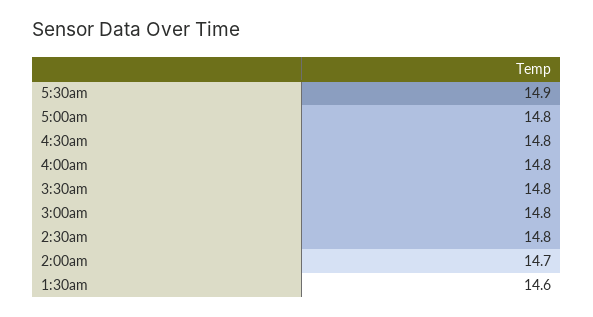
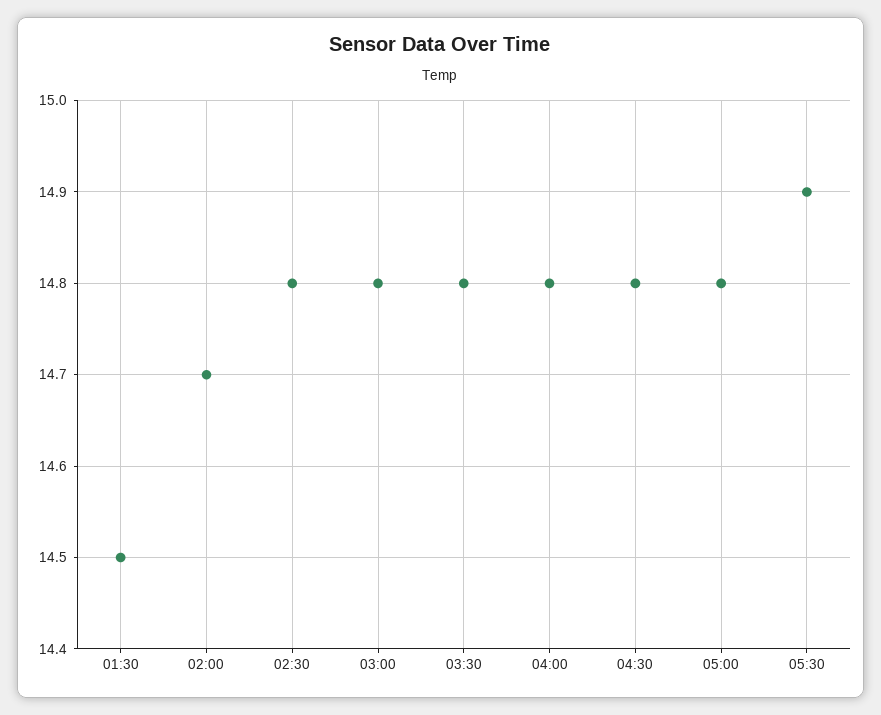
1:30am: 14.6 -> 14.5

